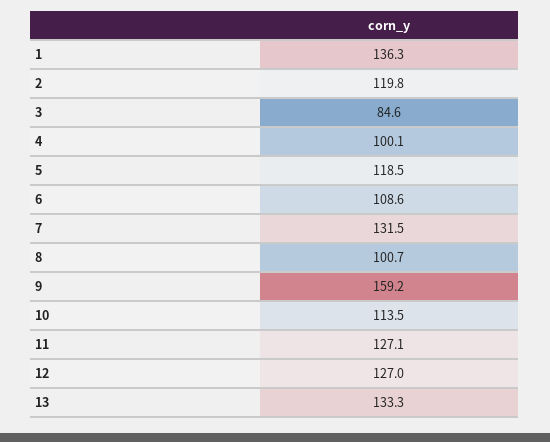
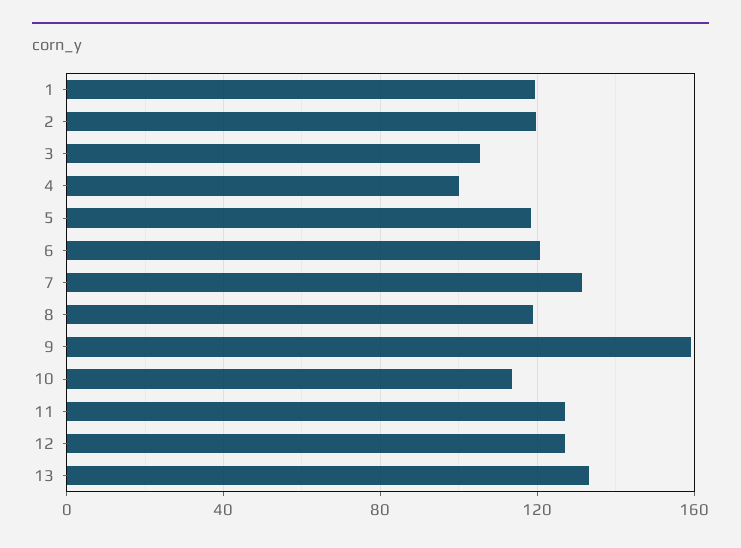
1: 136.3 -> 120
3: 84.6 -> 105
6: 108.6 -> 120
8: 100.7 -> 120

